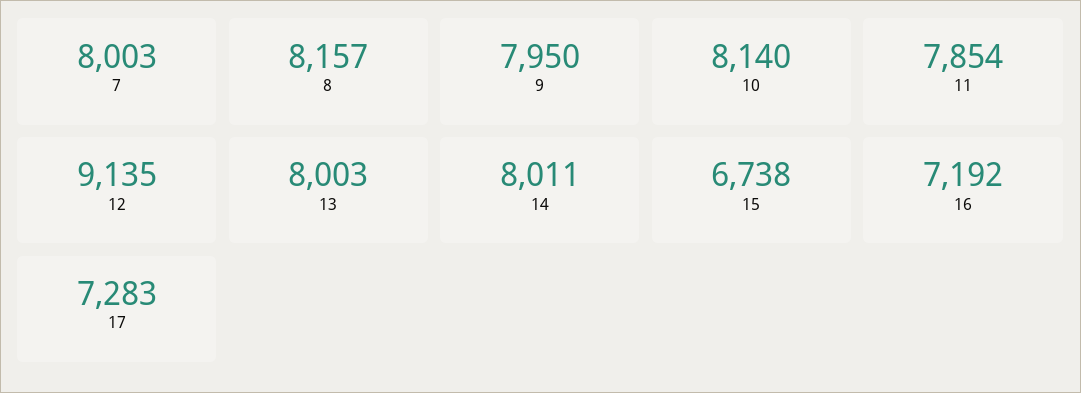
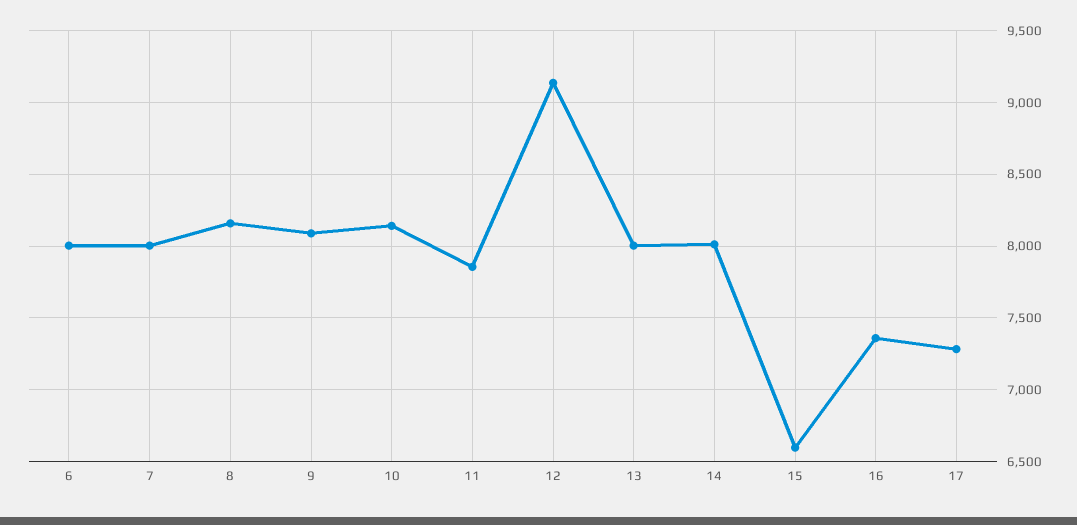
9: 7950 -> 8100
15: 6738 -> 6600
16: 7192 -> 7350
6: none -> 8000

